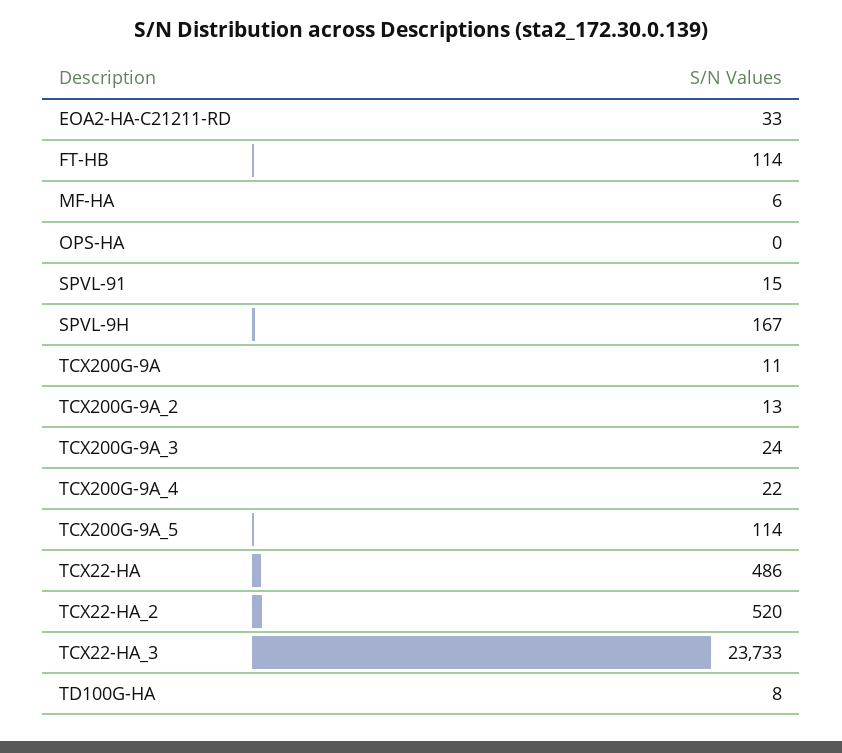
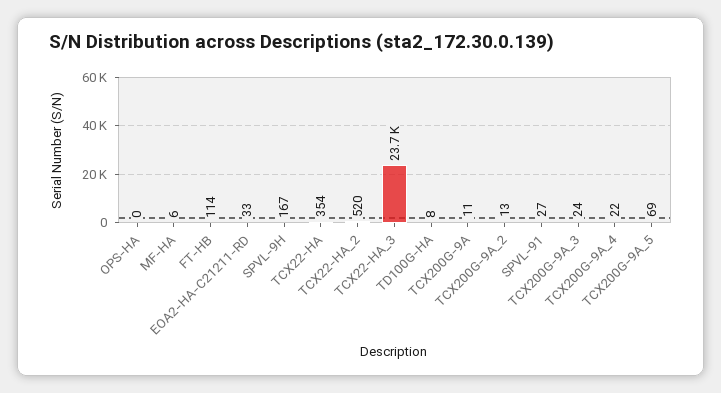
SPVL-91: 15 -> 27
TCX200G-9A_5: 114 -> 69
TCX22-HA: 486 -> 354

